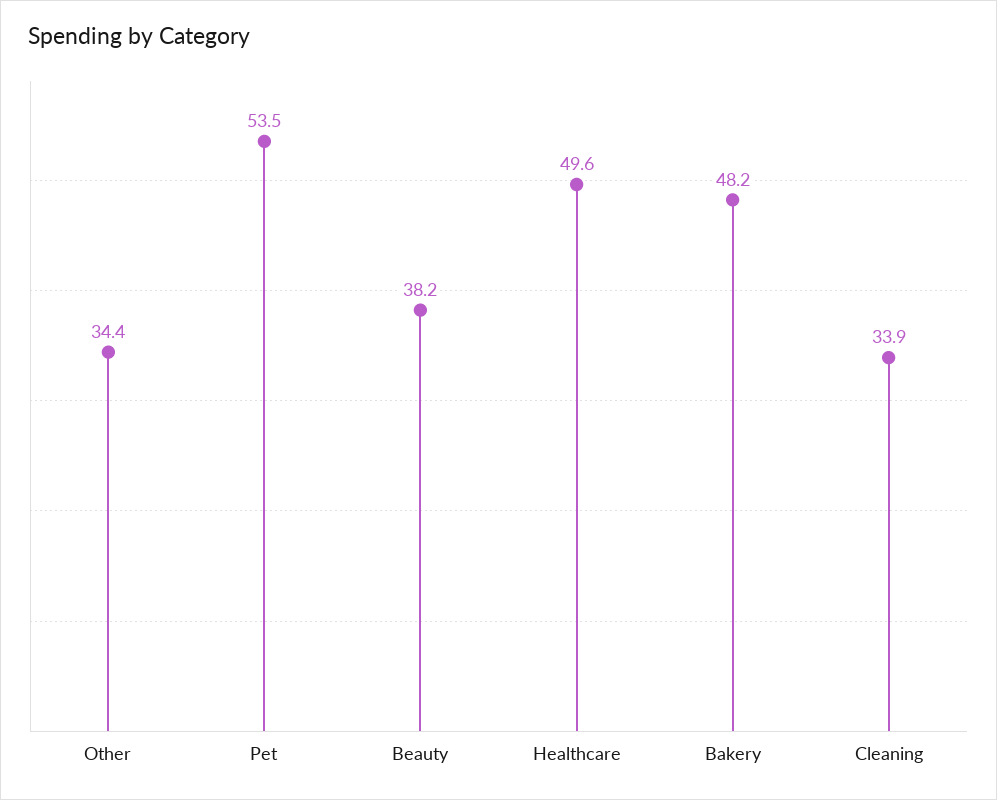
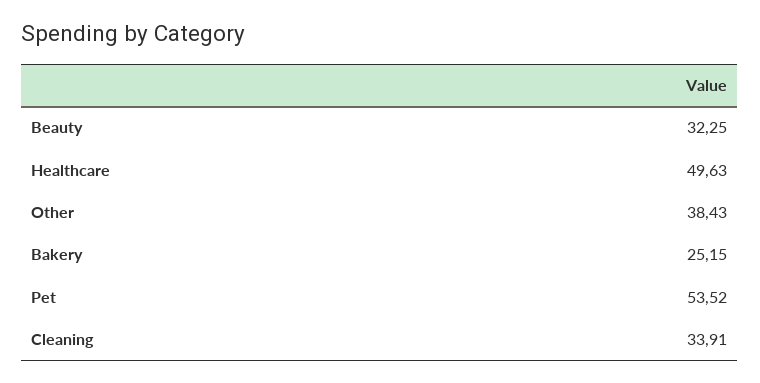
Other: 34.4 -> 38.43
Beauty: 38.2 -> 32.25
Bakery: 48.2 -> 25.15

